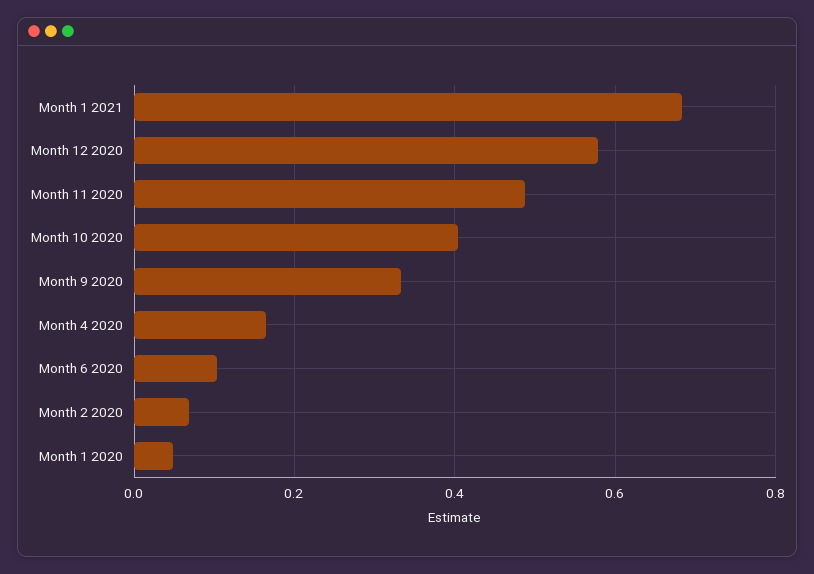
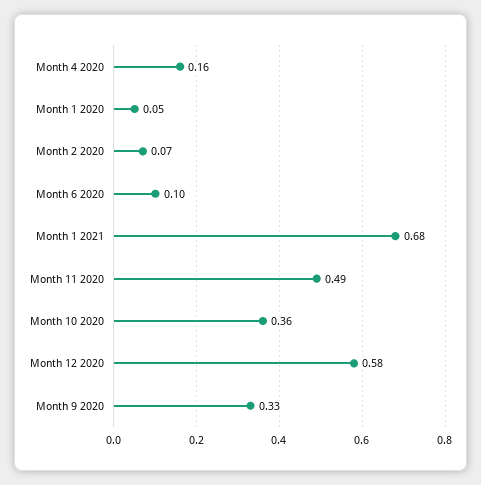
Month 10 2020: 0.4 -> 0.36

